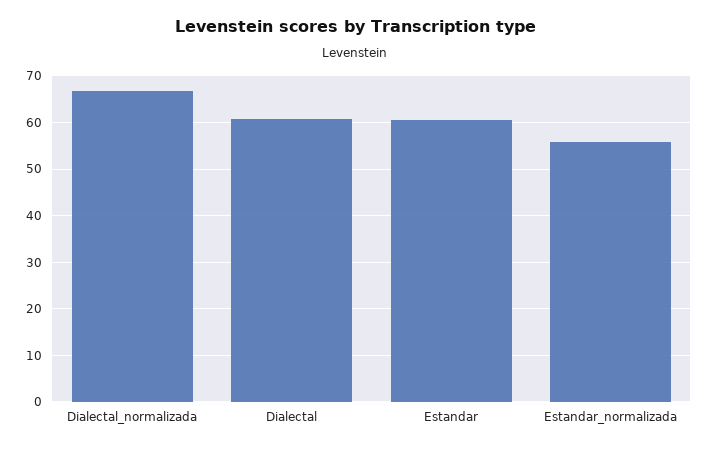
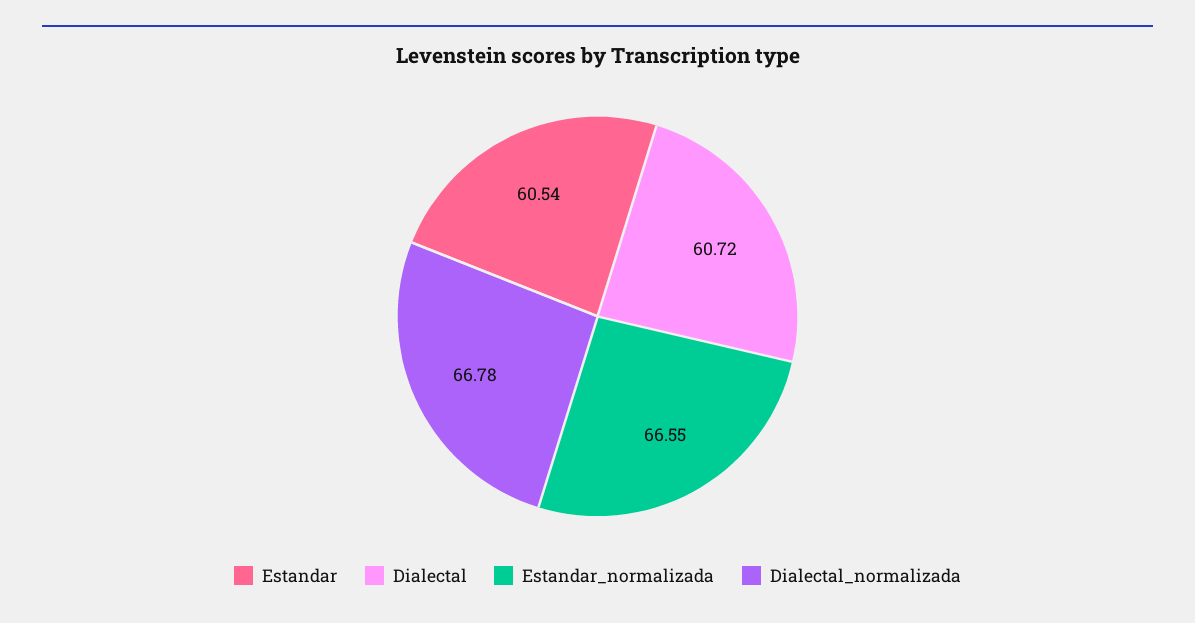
Estandar_normalizada: 56 -> 66.55

